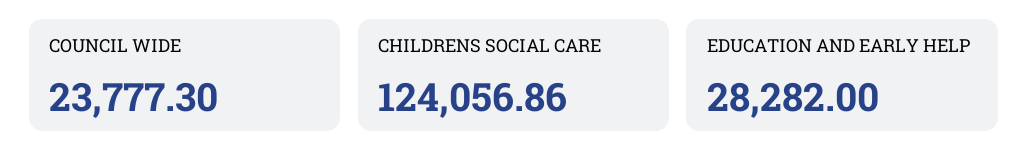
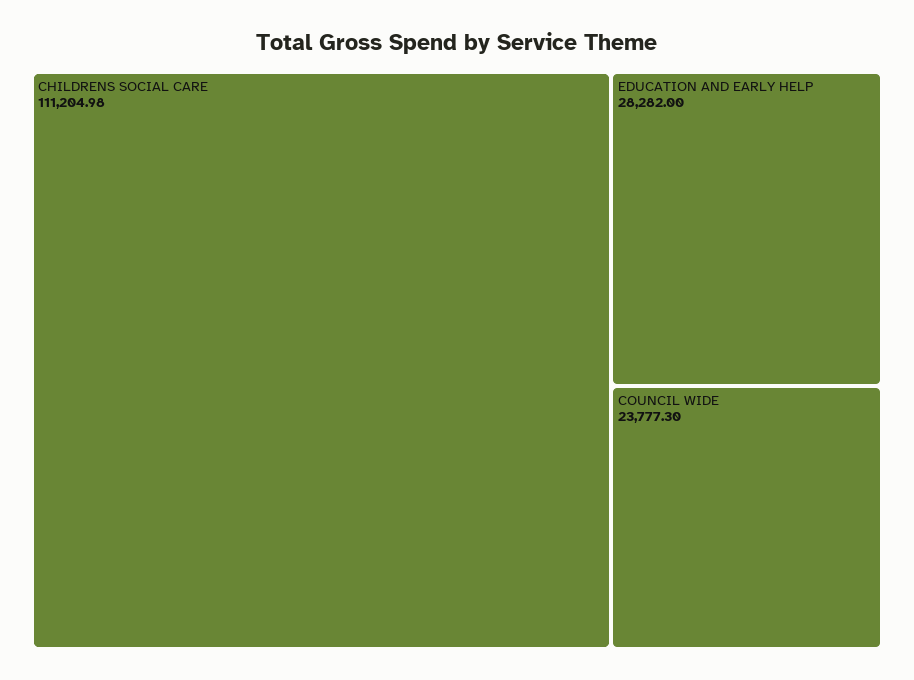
CHILDRENS SOCIAL CARE: 124056.86 -> 111204.98

